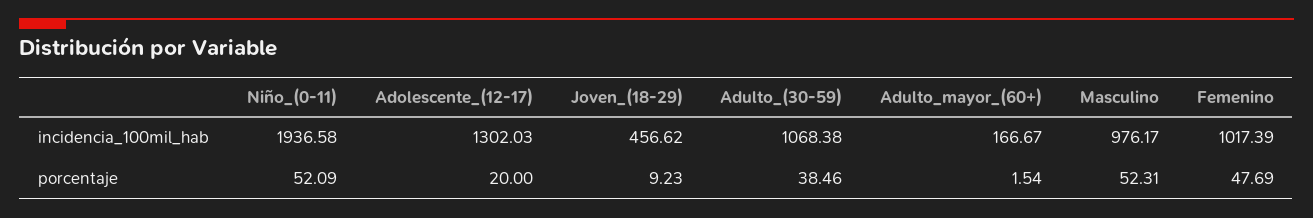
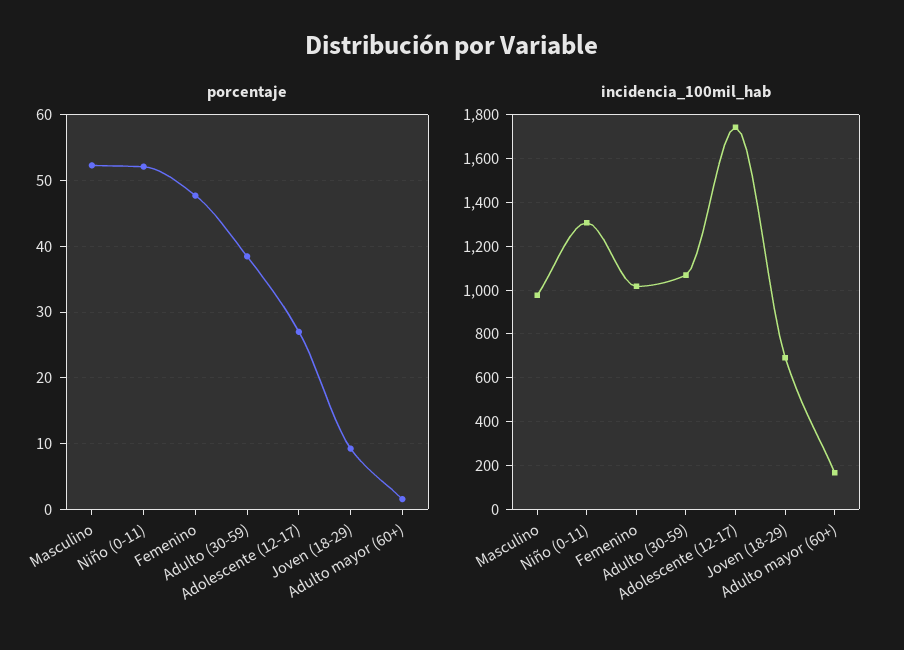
incidencia_100mil_hab, Niño_(0-11): 1936.58 -> 1300
incidencia_100mil_hab, Adolescente_(12-17): 1302.03 -> 1750
incidencia_100mil_hab, Joven_(18-29): 456.62 -> 700
porcentaje, Adolescente_(12-17): 20 -> 27

